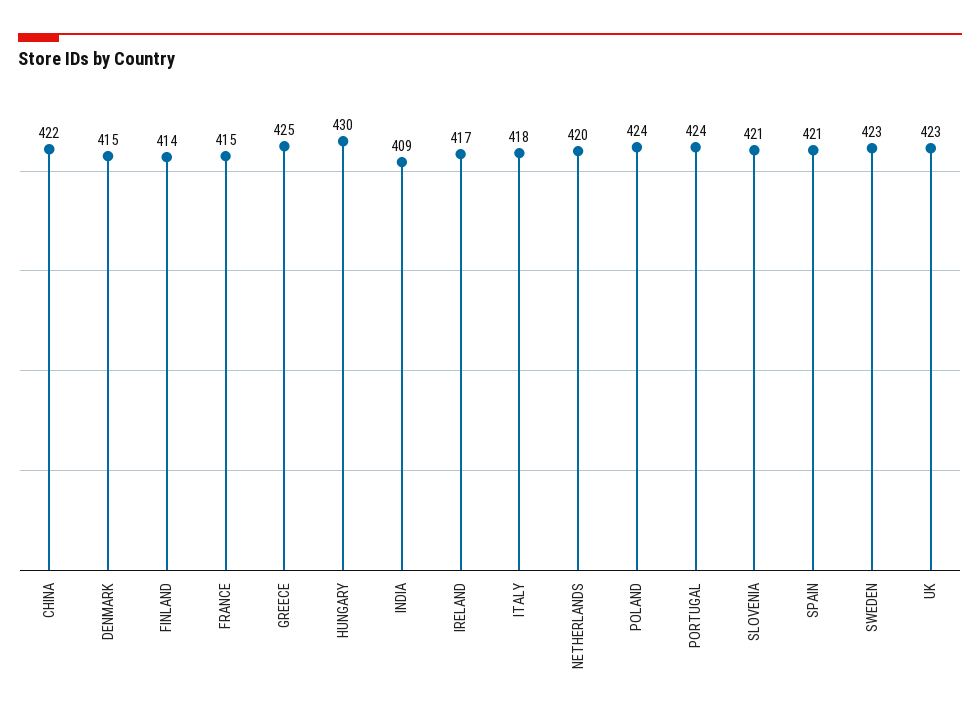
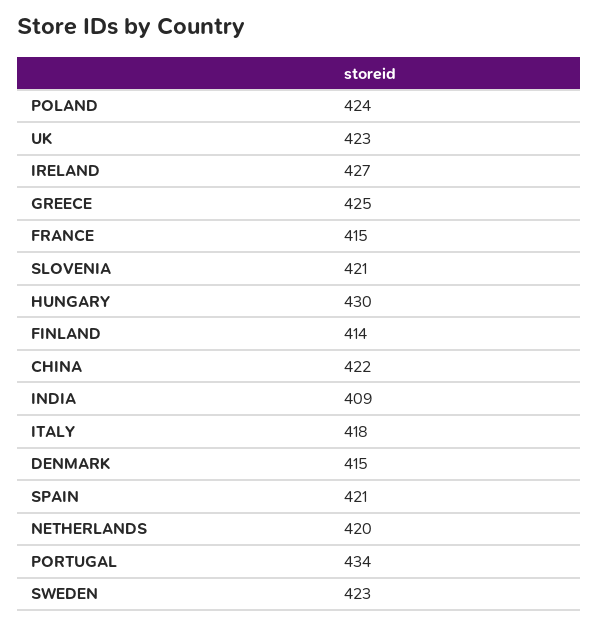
IRELAND: 417 -> 427
PORTUGAL: 424 -> 434

